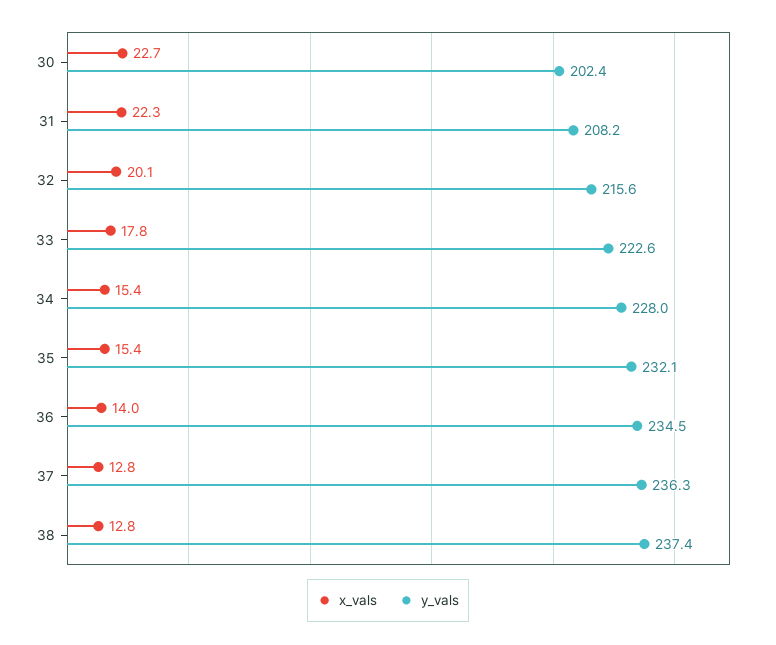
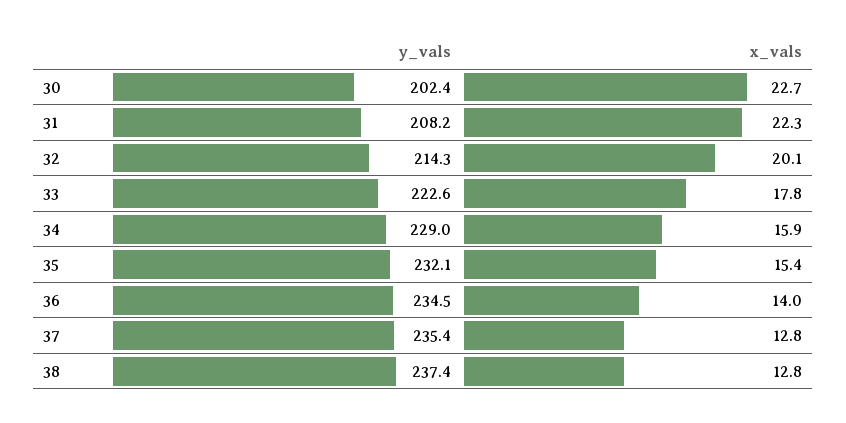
y_vals, 32: 215.6 -> 214.3
x_vals, 34: 15.4 -> 15.9
y_vals, 34: 228 -> 229
y_vals, 37: 236.3 -> 235.4

